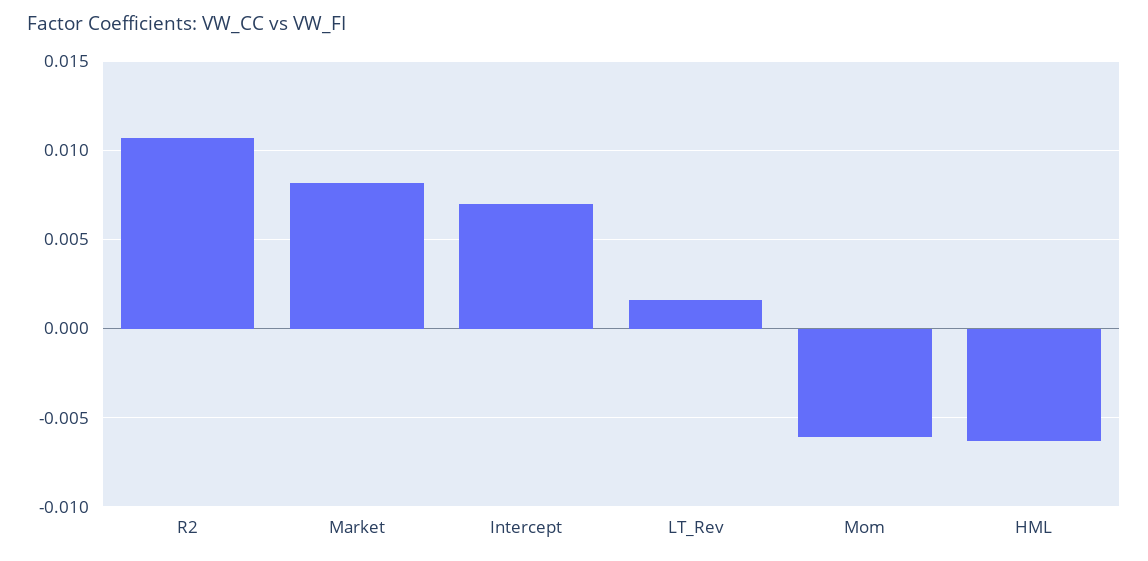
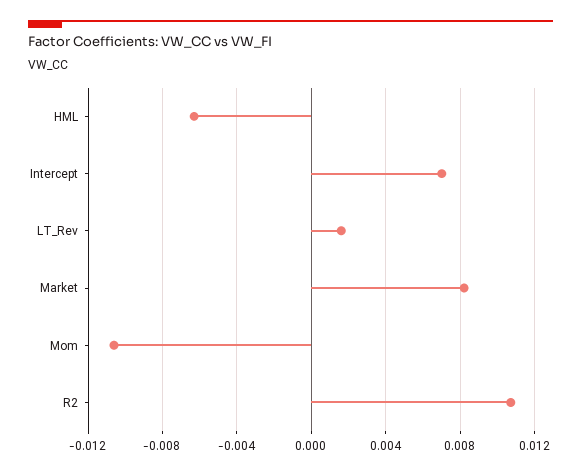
Mom: -0.006 -> -0.0105

